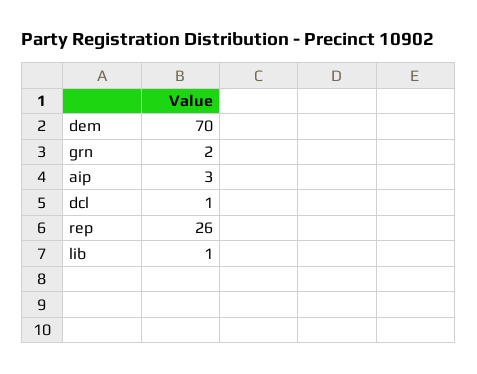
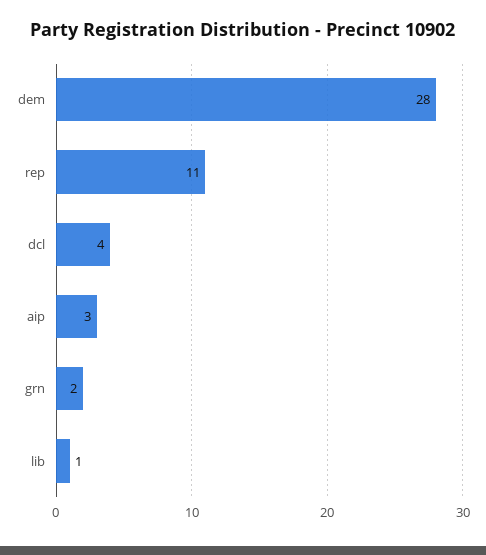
dem: 70 -> 28
dcl: 1 -> 4
rep: 26 -> 11

